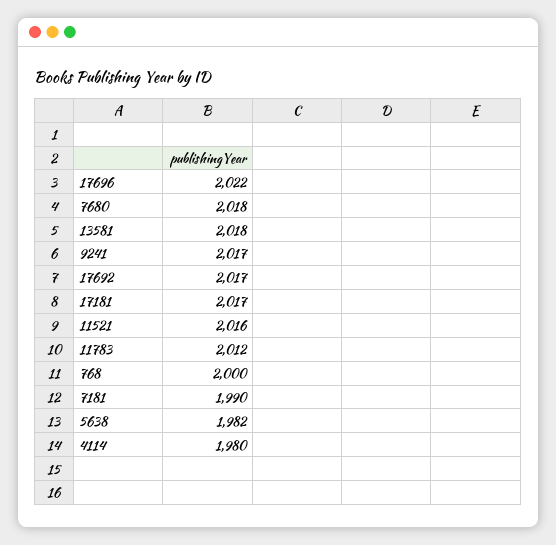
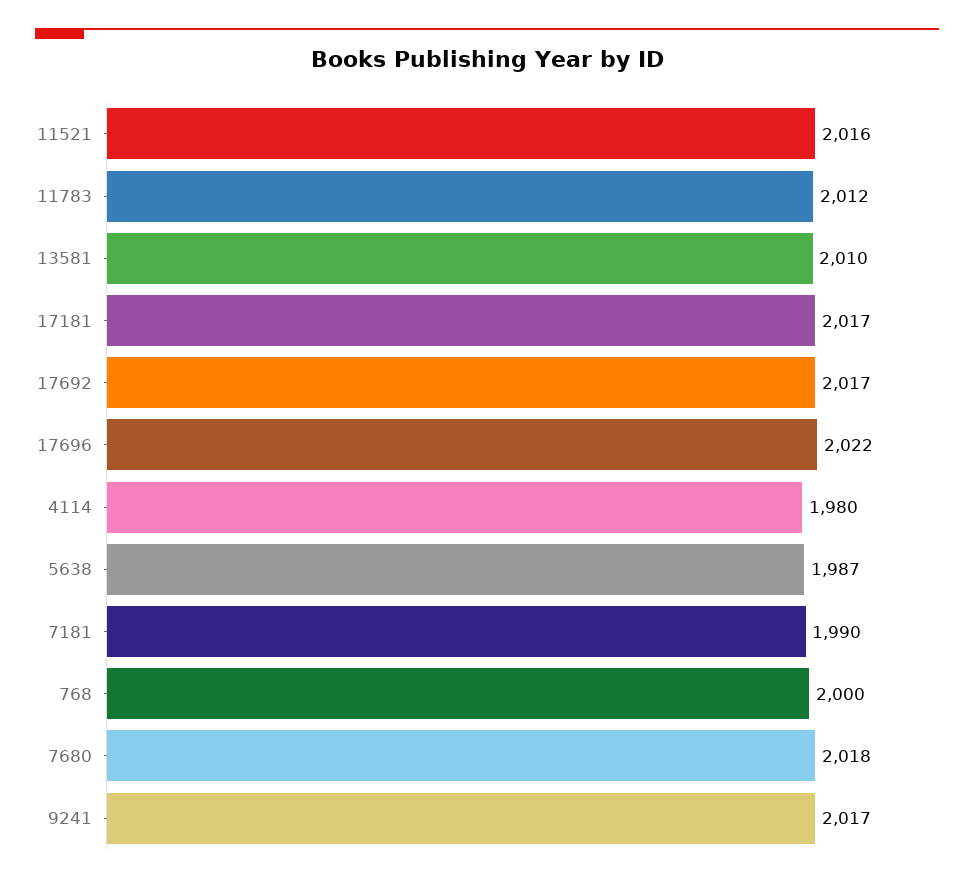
13581: 2018 -> 2010
5638: 1982 -> 1987

